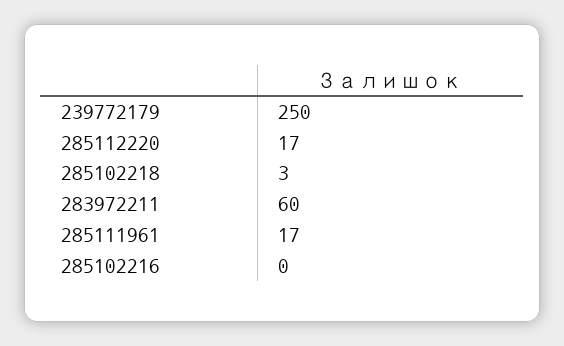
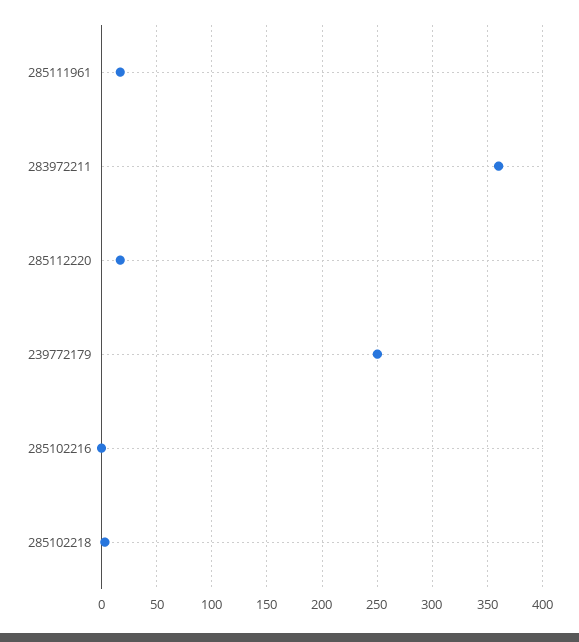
283972211: 60 -> 360

